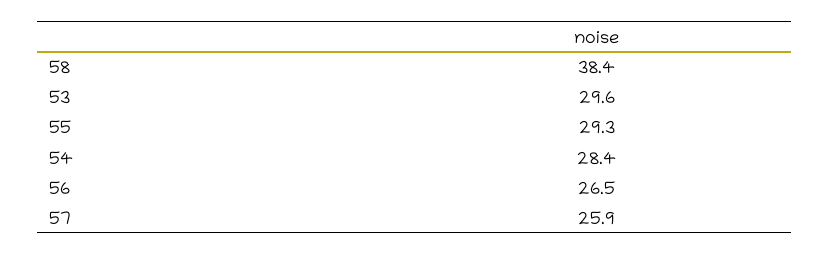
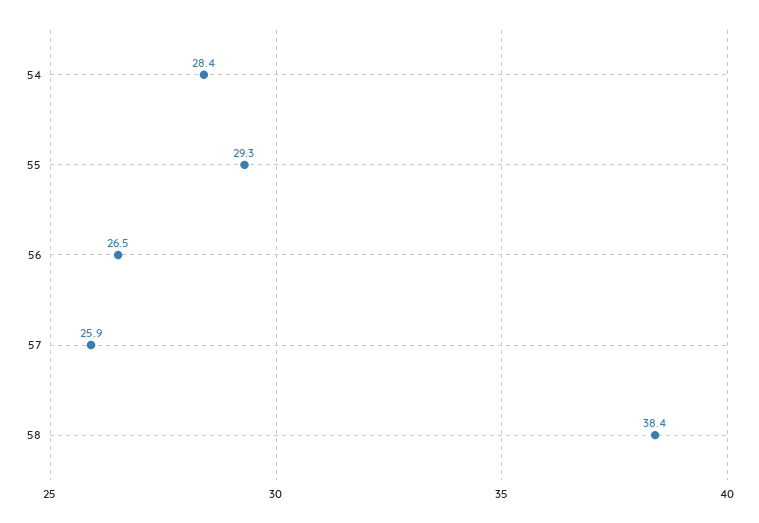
53: 29.6 -> none

